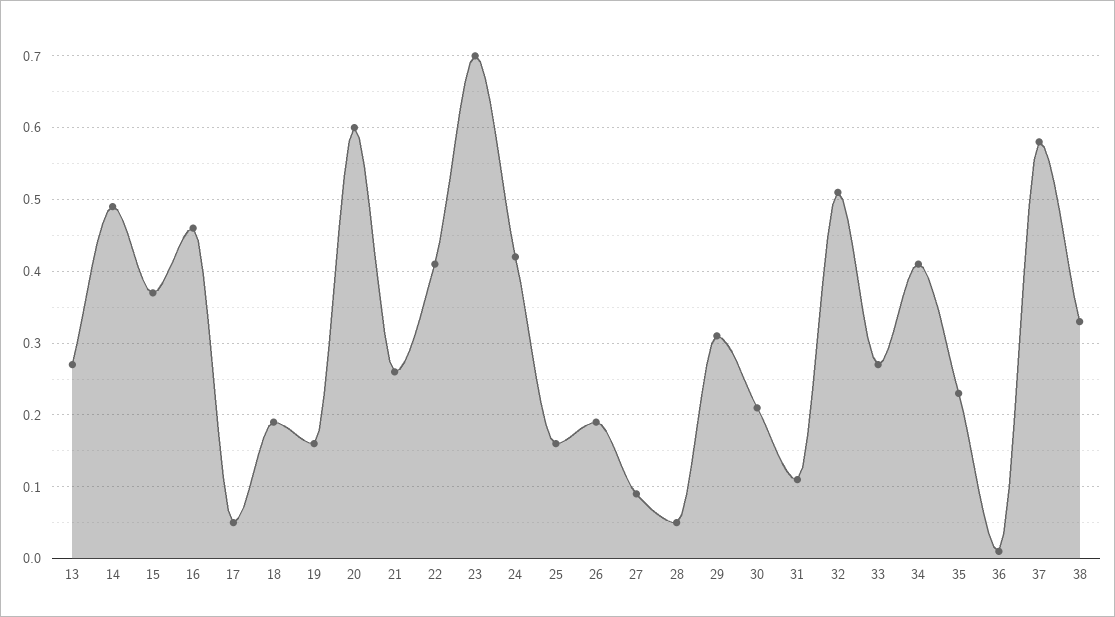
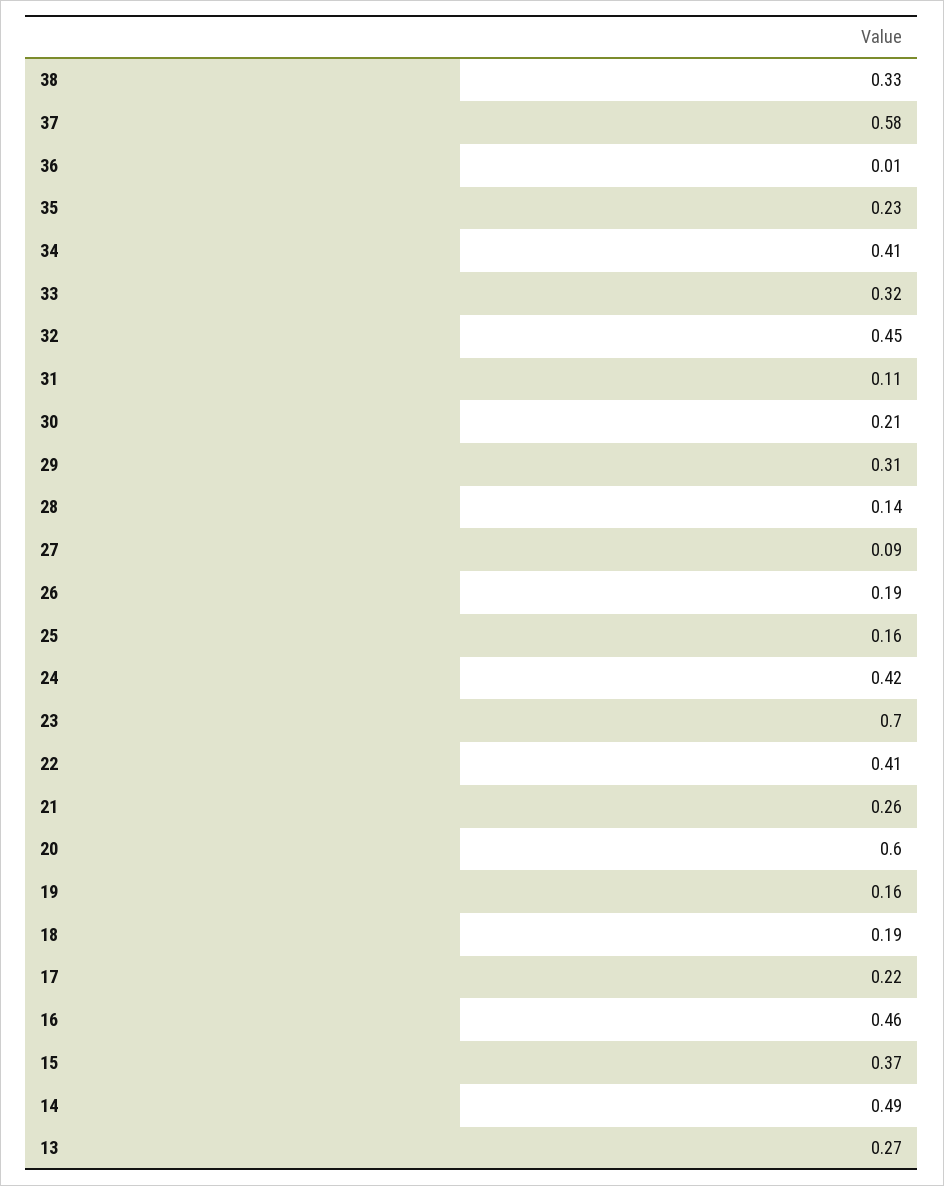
17: 0.05 -> 0.22
28: 0.05 -> 0.14
32: 0.51 -> 0.45
33: 0.27 -> 0.32

